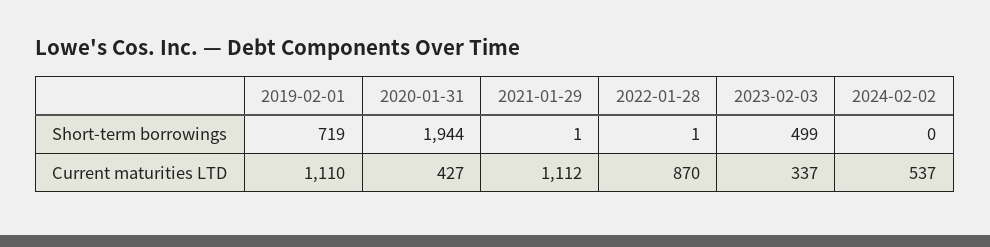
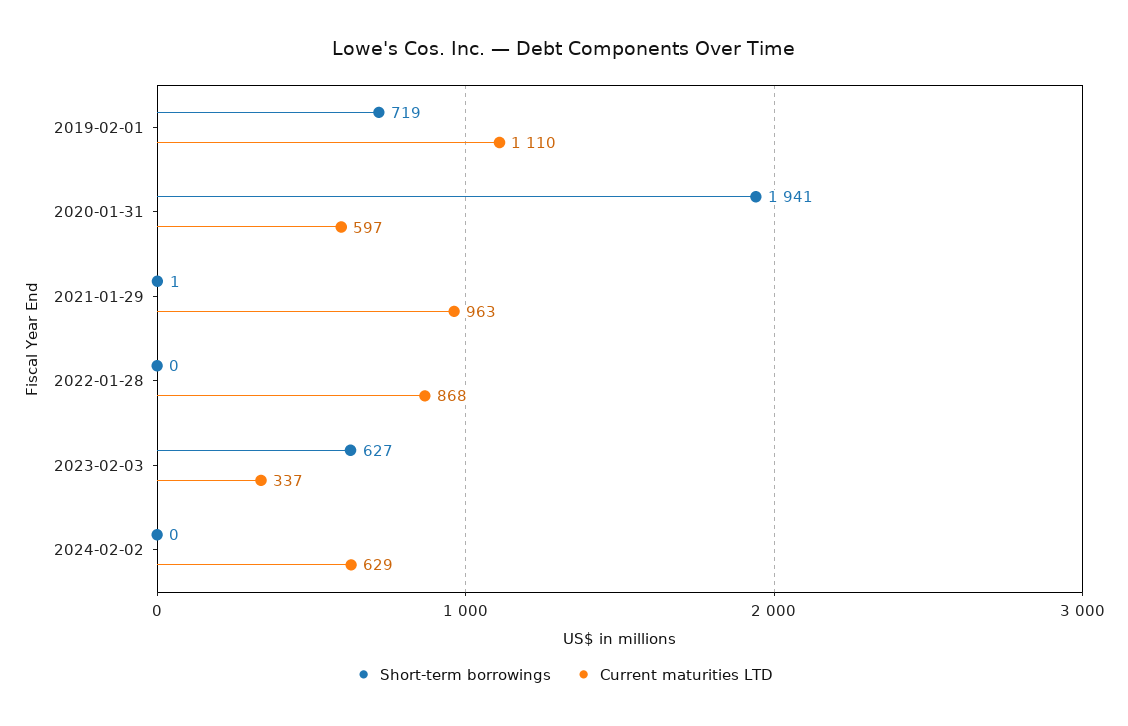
Short-term borrowings, 2020-01-31: 1944 -> 1941
Short-term borrowings, 2022-01-28: 1 -> 0
Short-term borrowings, 2023-02-03: 499 -> 627
Current maturities LTD, 2020-01-31: 427 -> 597
Current maturities LTD, 2021-01-29: 1112 -> 963
Current maturities LTD, 2022-01-28: 870 -> 868
Current maturities LTD, 2024-02-02: 537 -> 629

